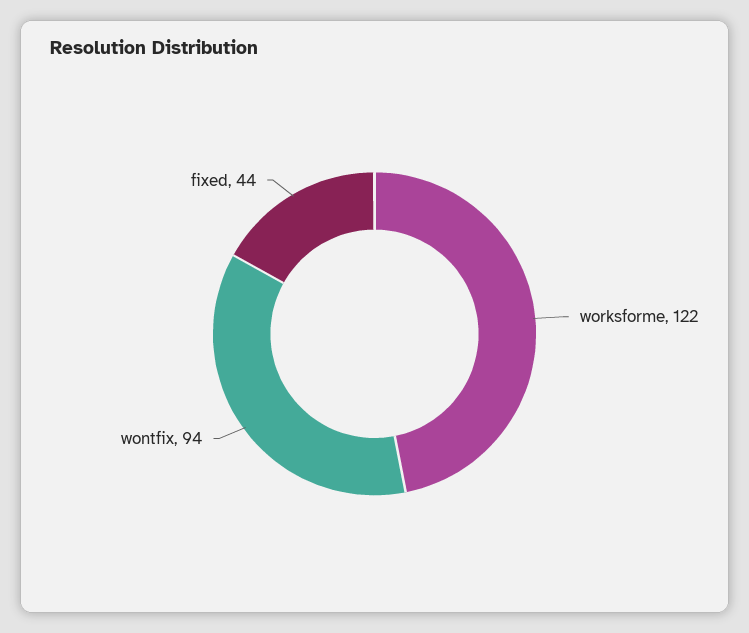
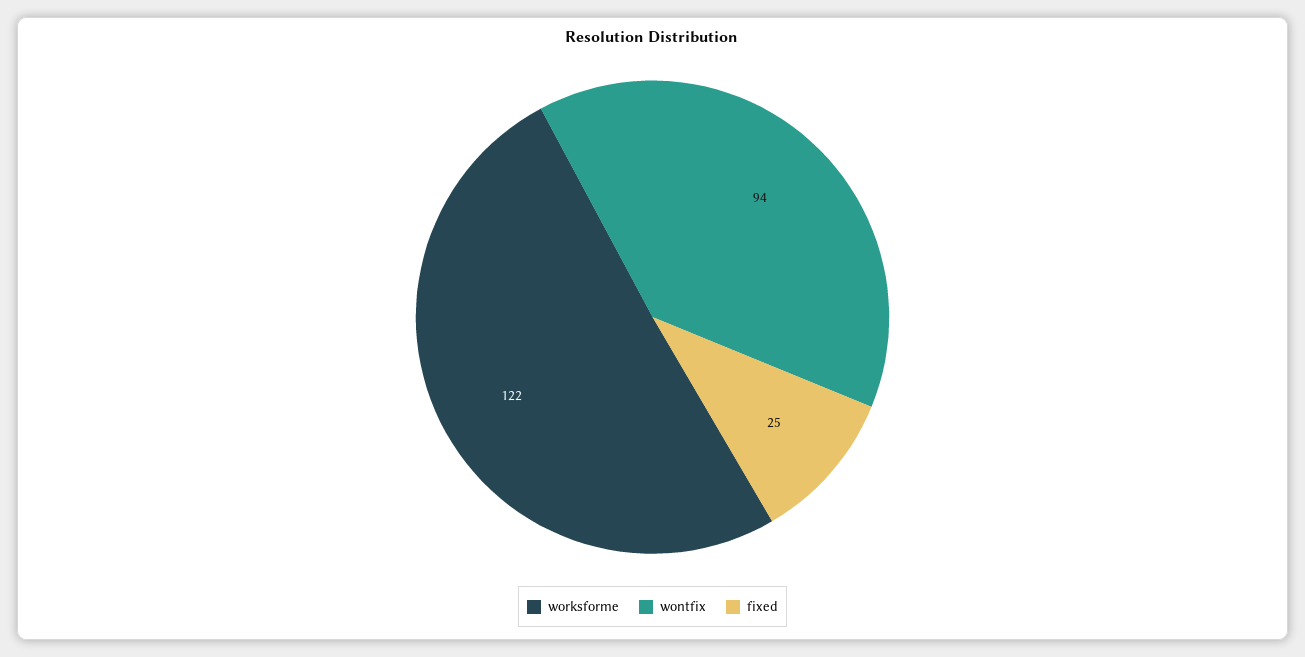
fixed: 44 -> 25

